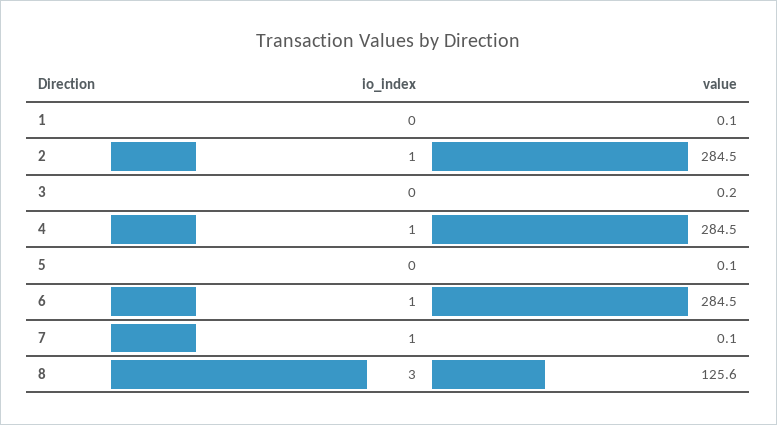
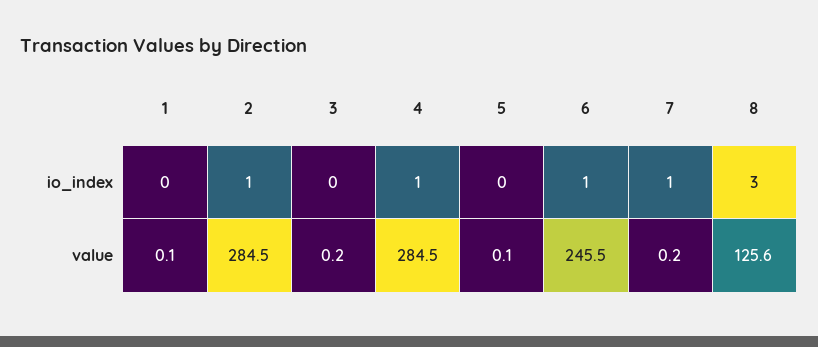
value, 6: 284.5 -> 245.5
value, 7: 0.1 -> 0.2

